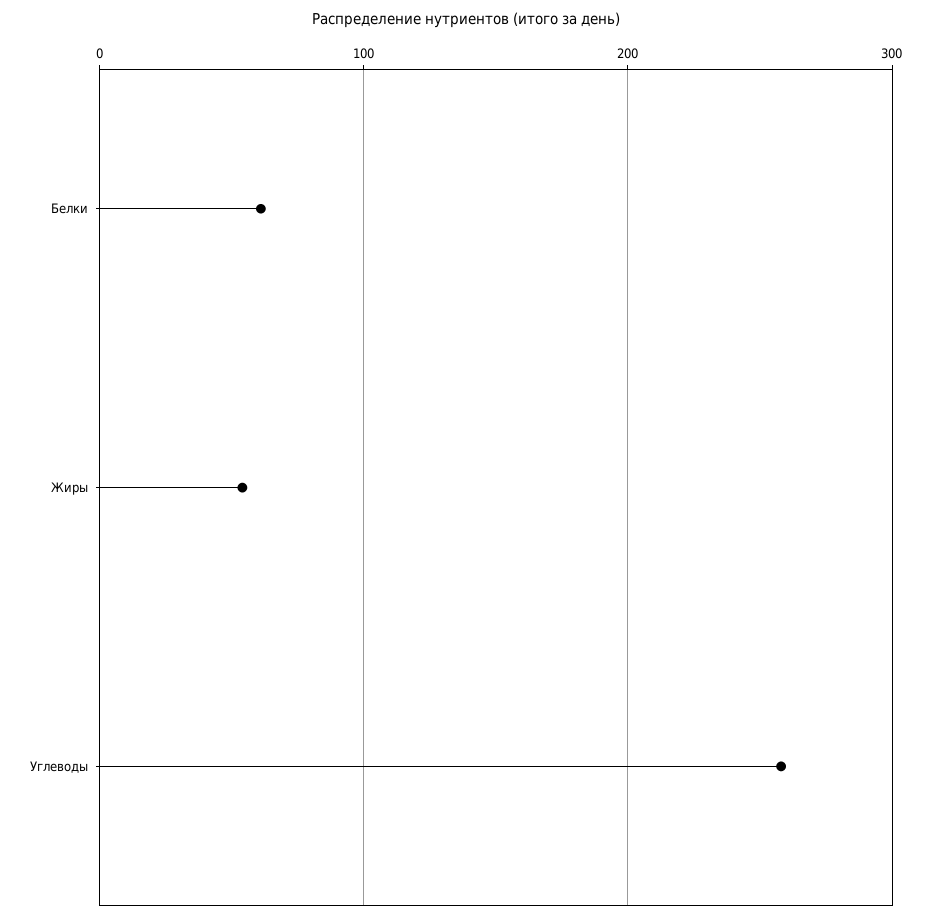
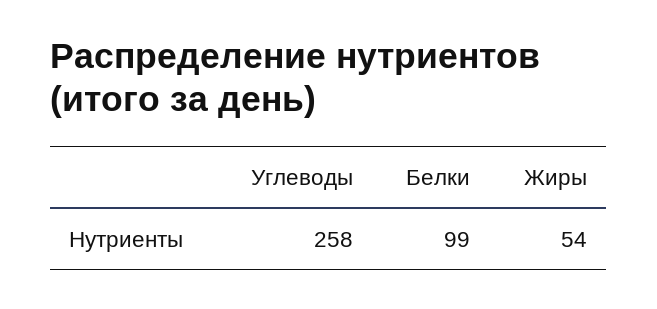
Белки: 60 -> 99

